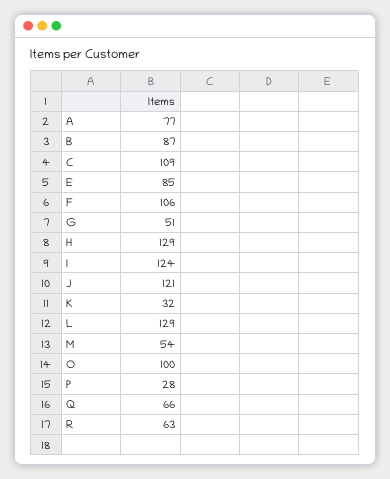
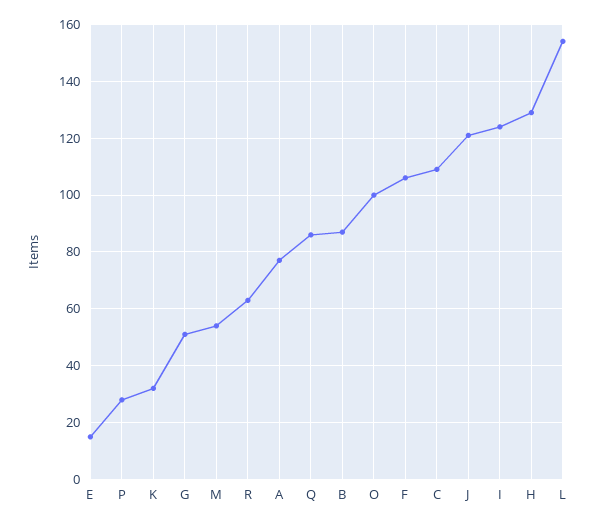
E: 85 -> 15
L: 129 -> 155
Q: 66 -> 85

